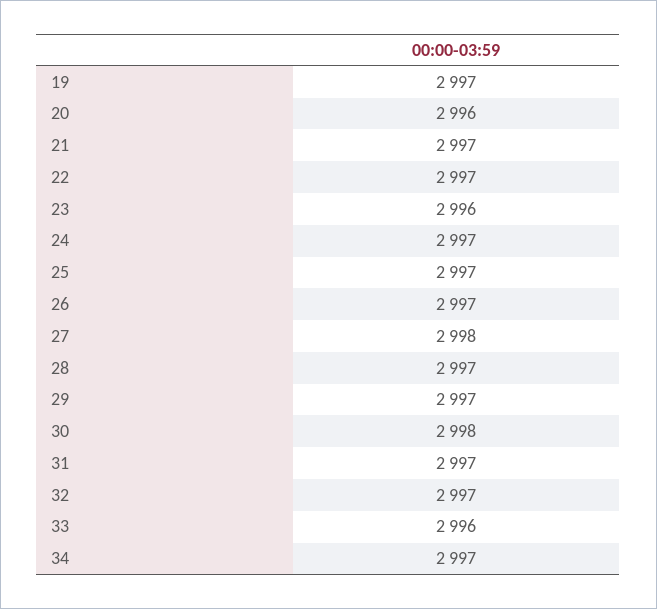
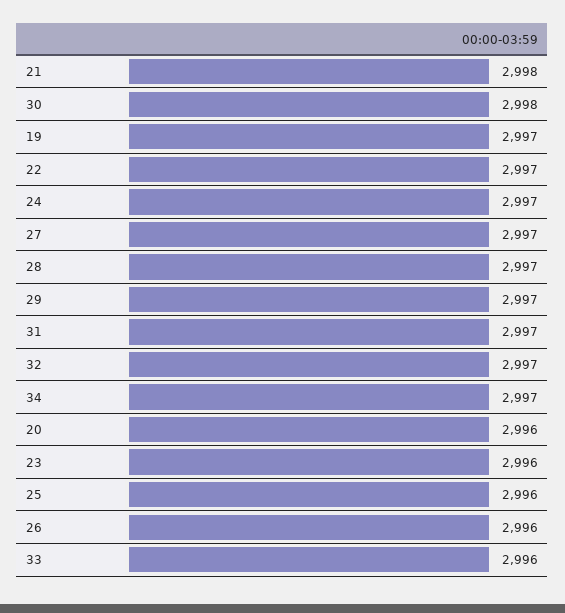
21: 2997 -> 2998
25: 2997 -> 2996
26: 2997 -> 2996
27: 2998 -> 2997

